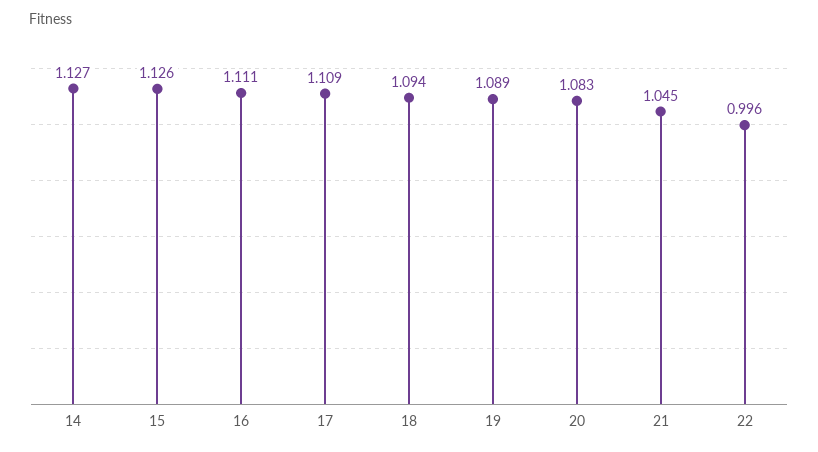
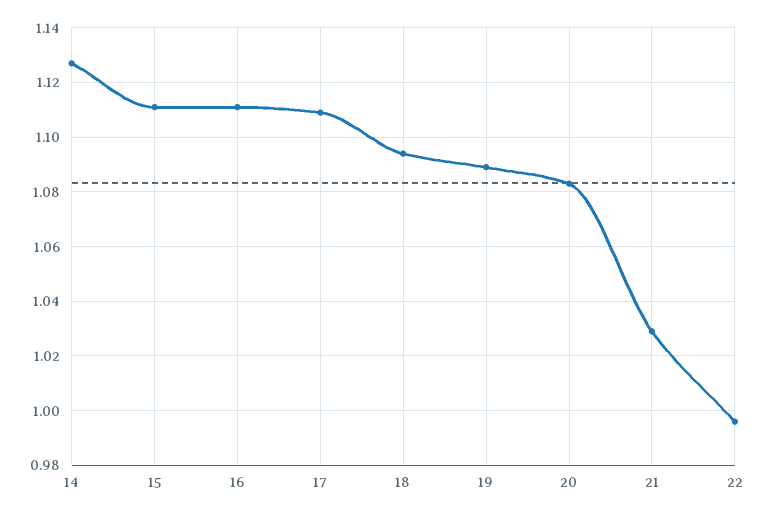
15: 1.126 -> 1.11
21: 1.045 -> 1.03

